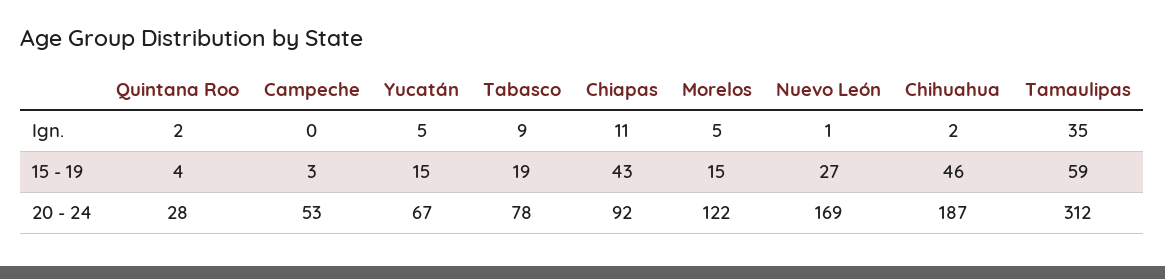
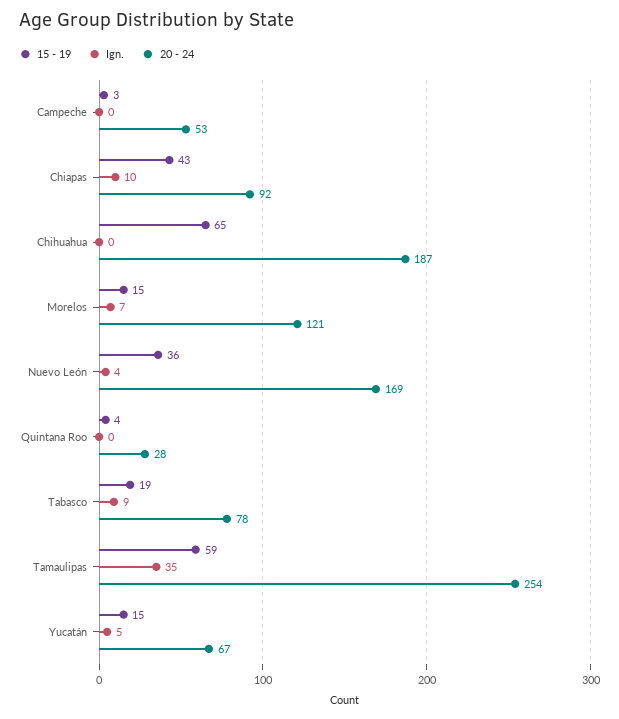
Ign., Quintana Roo: 2 -> 0
Ign., Chiapas: 11 -> 10
Ign., Morelos: 5 -> 7
Ign., Nuevo León: 1 -> 4
Ign., Chihuahua: 2 -> 0
15 - 19, Nuevo León: 27 -> 36
15 - 19, Chihuahua: 46 -> 65
20 - 24, Morelos: 122 -> 121
20 - 24, Tamaulipas: 312 -> 254

